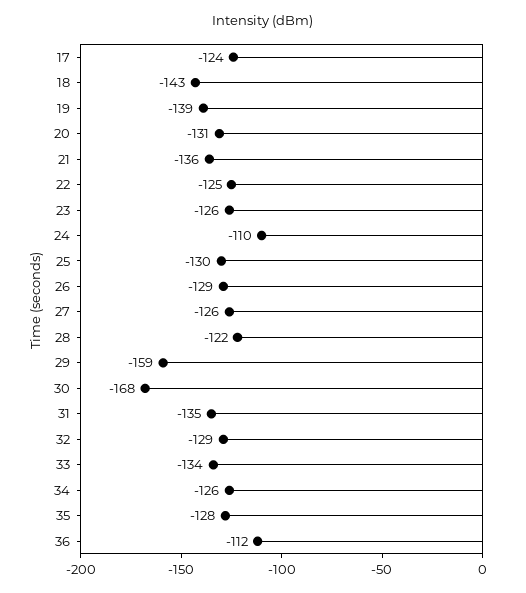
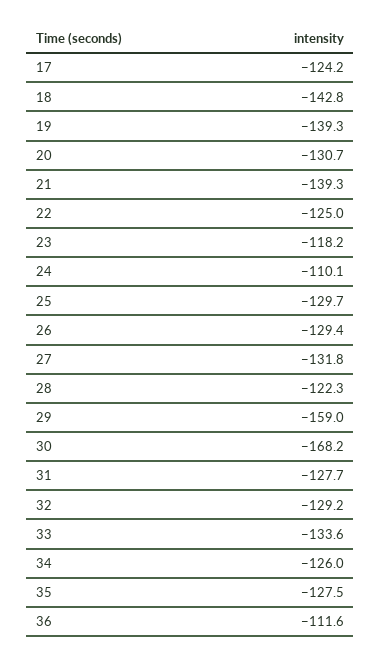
21: -136 -> -139.3
23: -126 -> -118.2
27: -126 -> -131.8
31: -135 -> -127.7

